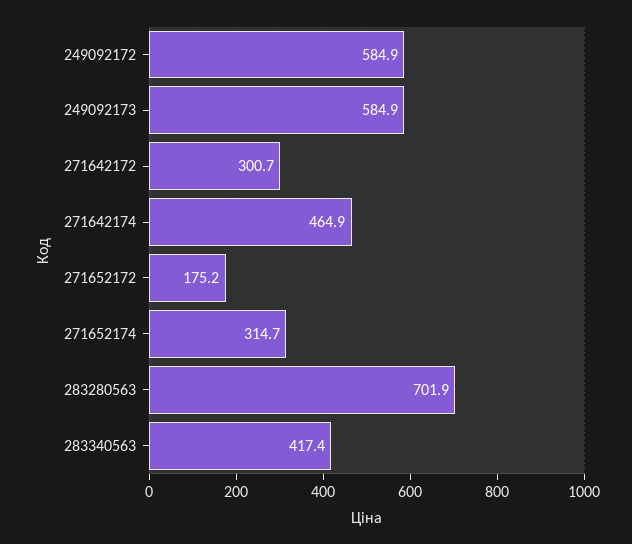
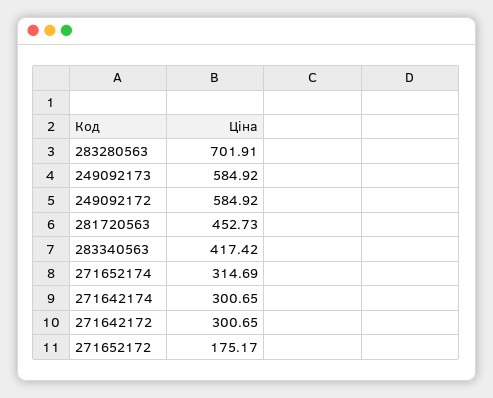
271642174: 464.9 -> 300.65
281720563: none -> 452.73

